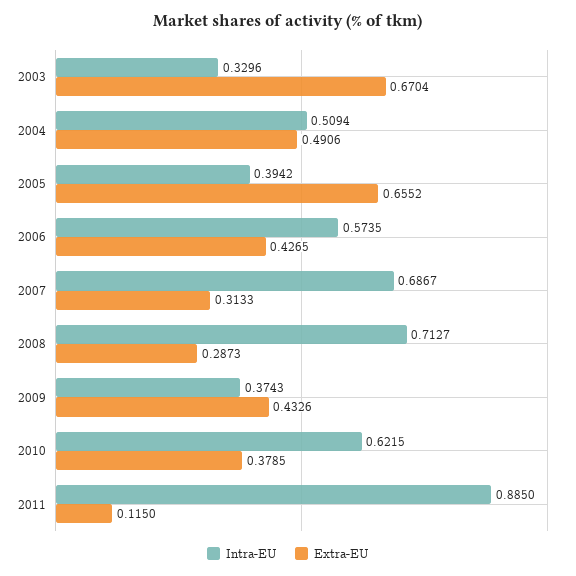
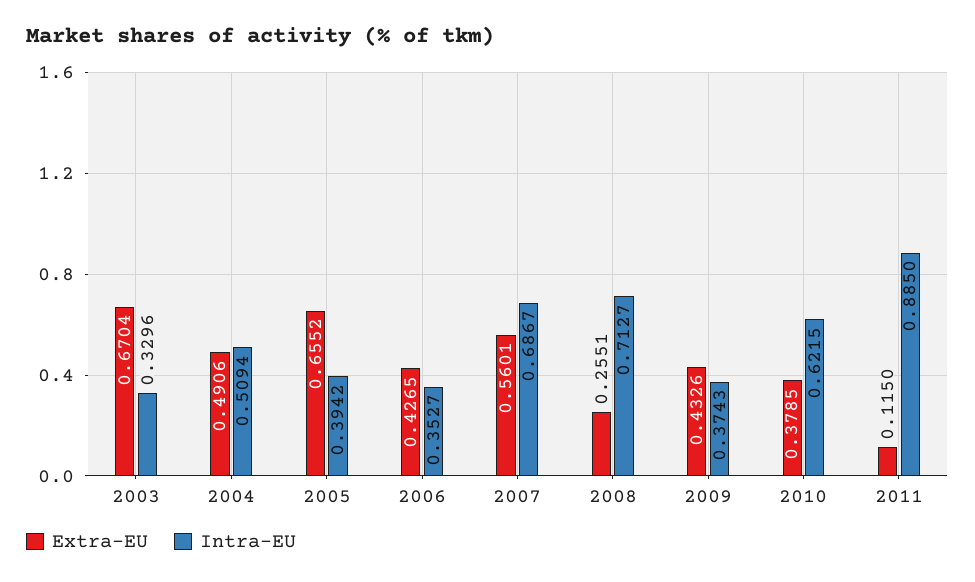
Intra-EU, 2006: 0.5735 -> 0.3527
Extra-EU, 2007: 0.3133 -> 0.5601
Extra-EU, 2008: 0.2873 -> 0.2551

